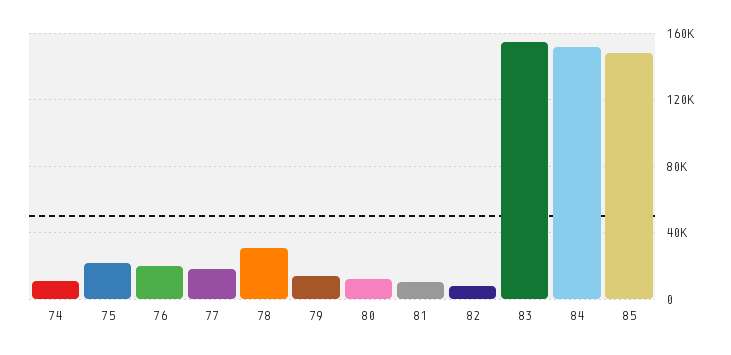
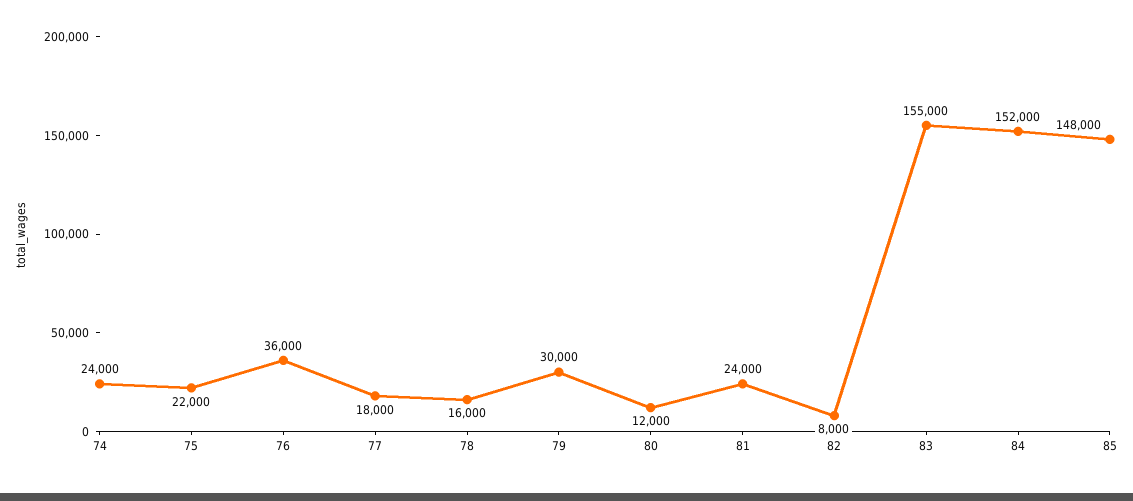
74: 10000 -> 24000
76: 20000 -> 36000
78: 30000 -> 16000
79: 15000 -> 30000
81: 10000 -> 24000

